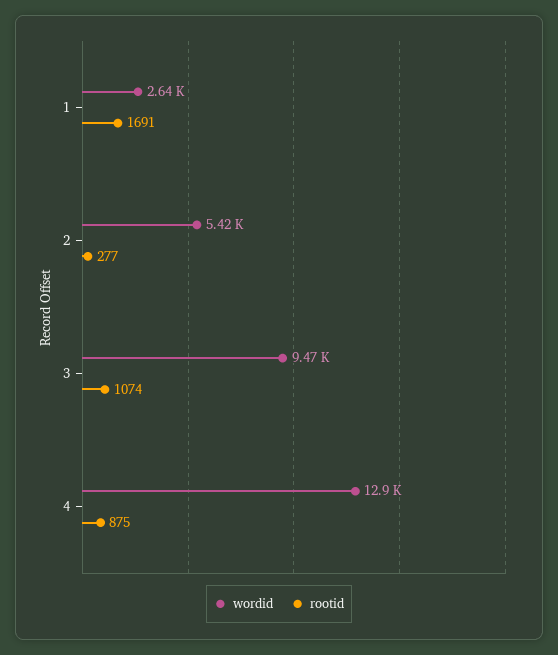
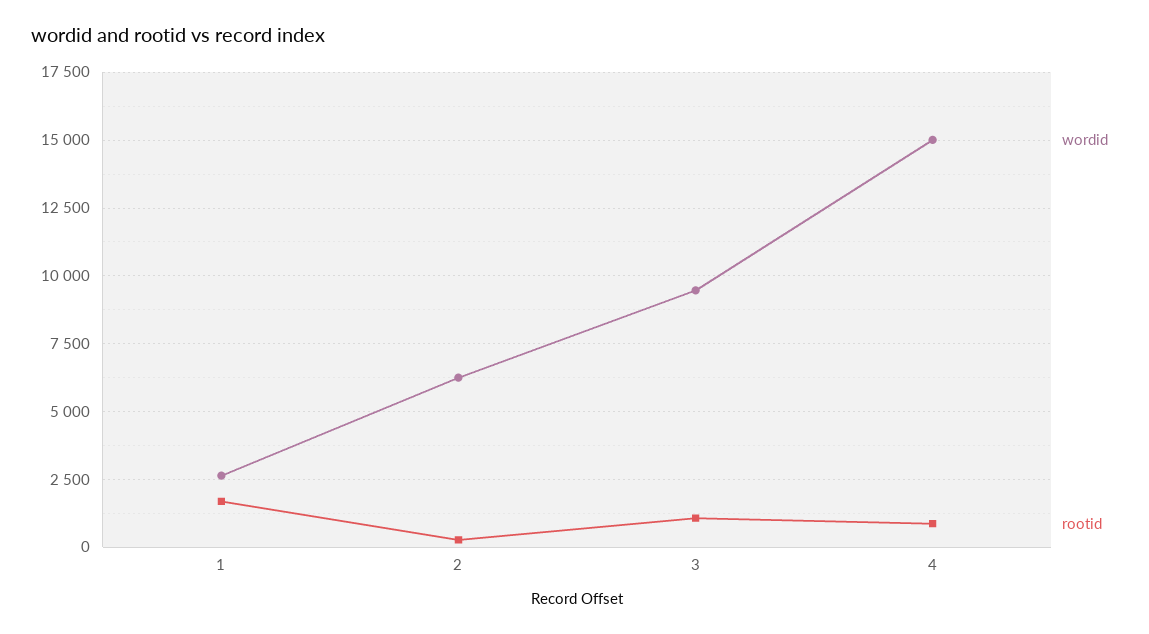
wordid, 2: 5420 -> 6250
wordid, 4: 12900 -> 15000

